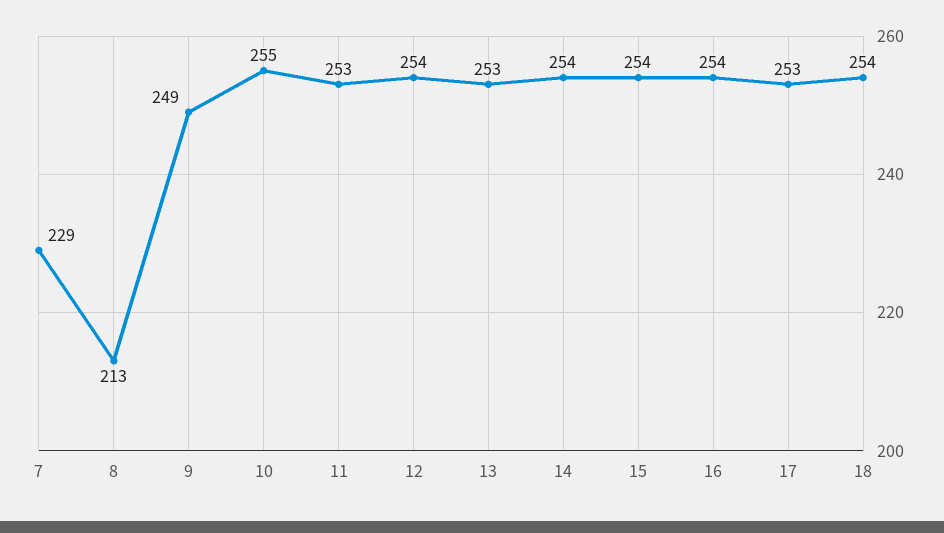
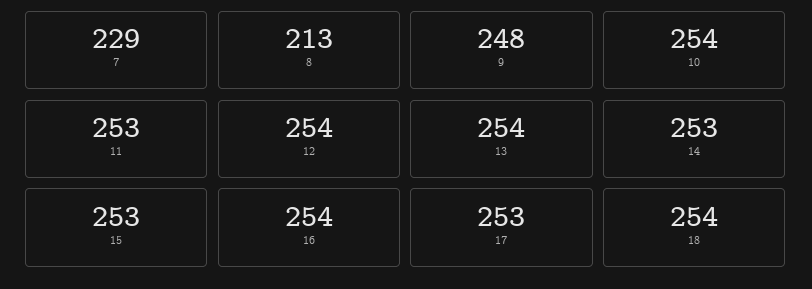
9: 249 -> 248
10: 255 -> 254
13: 253 -> 254
14: 254 -> 253
15: 254 -> 253

